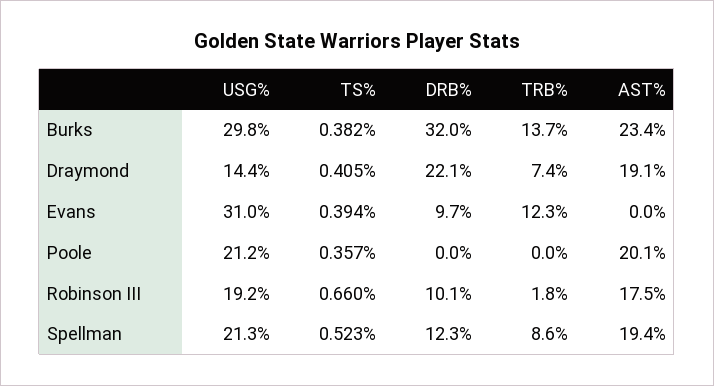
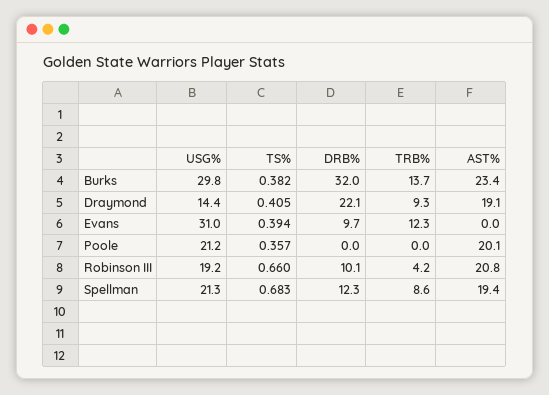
TRB%, Draymond: 7.4 -> 9.3
TRB%, Robinson III: 1.8 -> 4.2
AST%, Robinson III: 17.5 -> 20.8
TS%, Spellman: 0.523 -> 0.683

